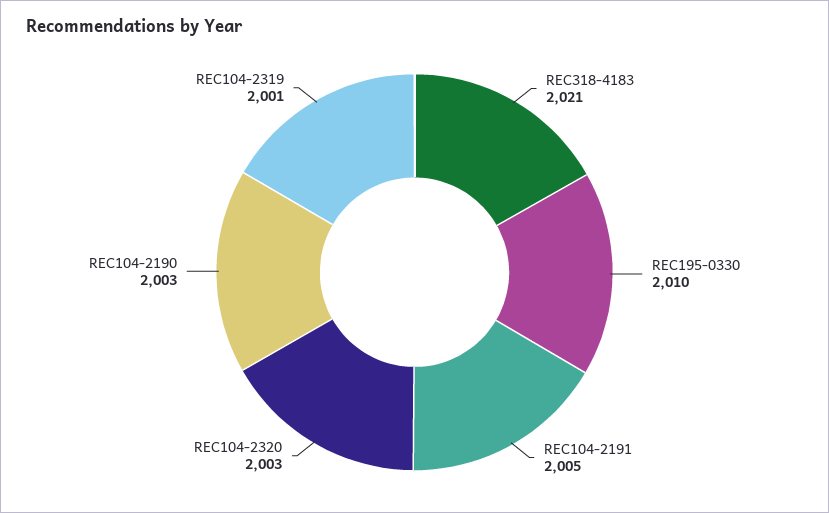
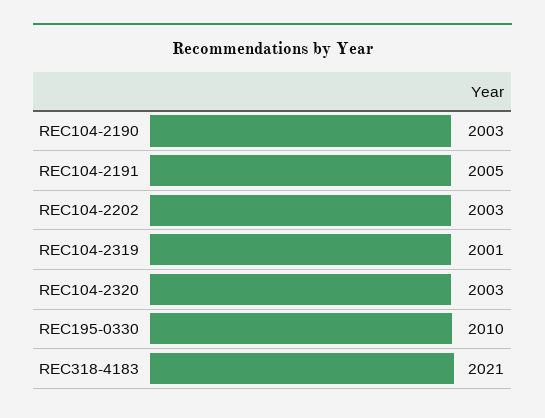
REC104-2202: none -> 2003

